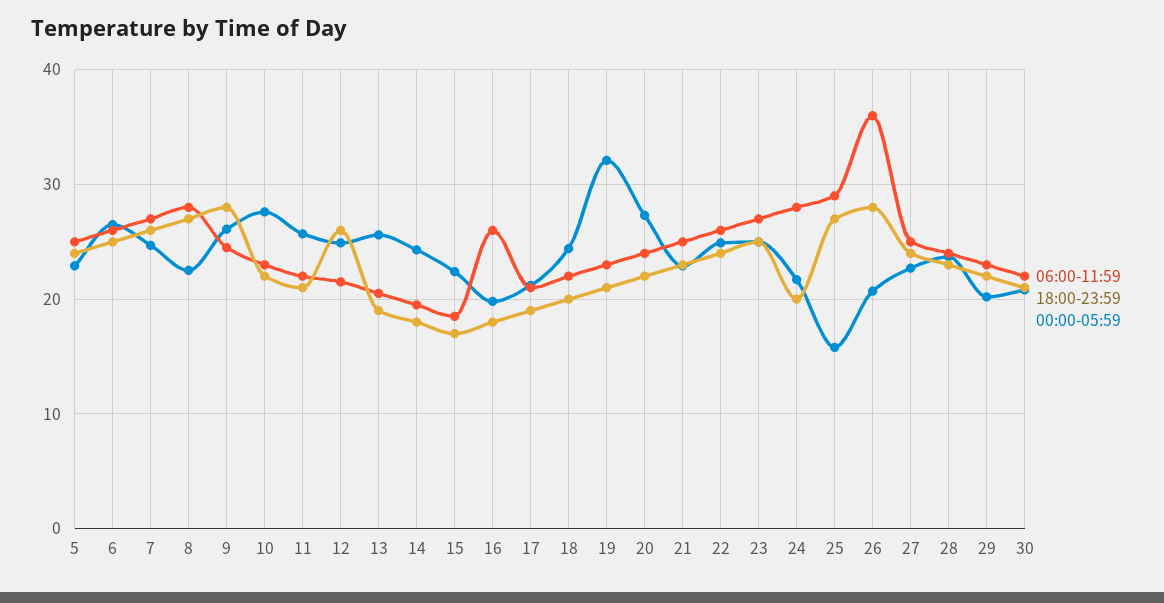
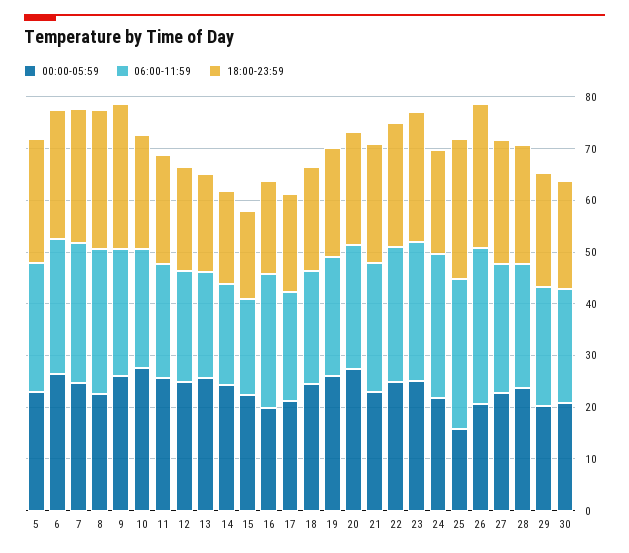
18:00-23:59, 12: 26 -> 20
00:00-05:59, 19: 32 -> 26
06:00-11:59, 26: 36 -> 30

